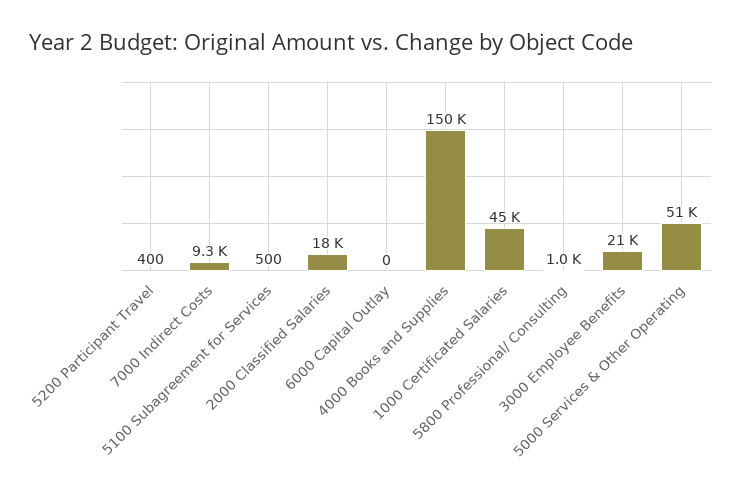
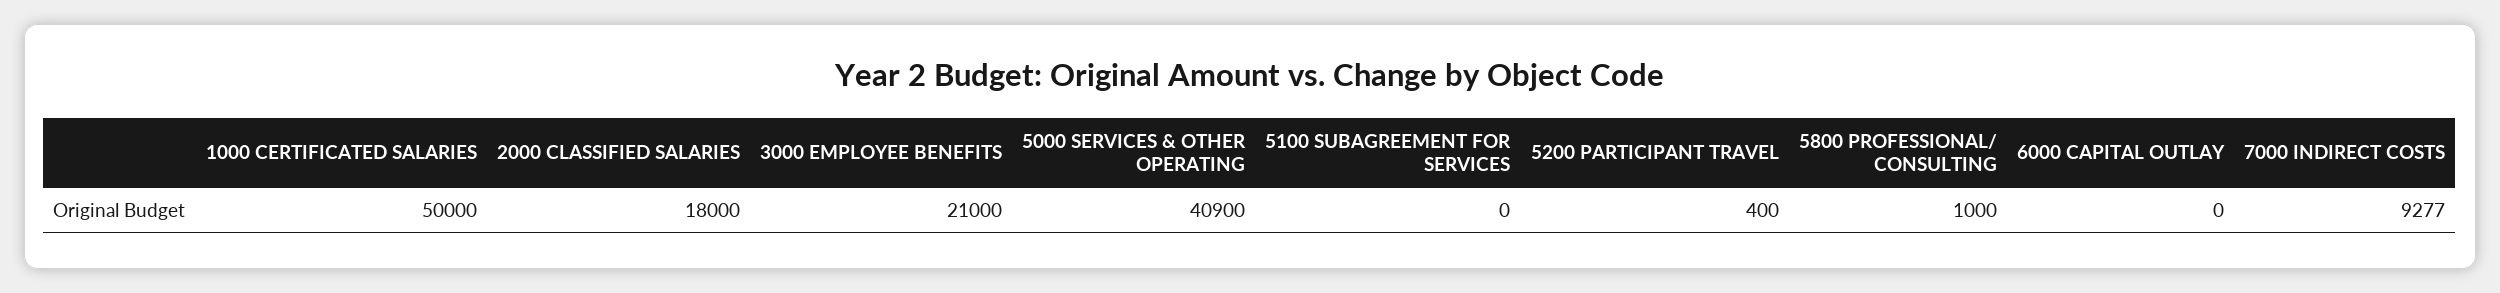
5100 Subagreement for Services: 500 -> 0
4000 Books and Supplies: 150000 -> none
1000 Certificated Salaries: 45000 -> 50000
5000 Services & Other Operating: 51000 -> 40900

